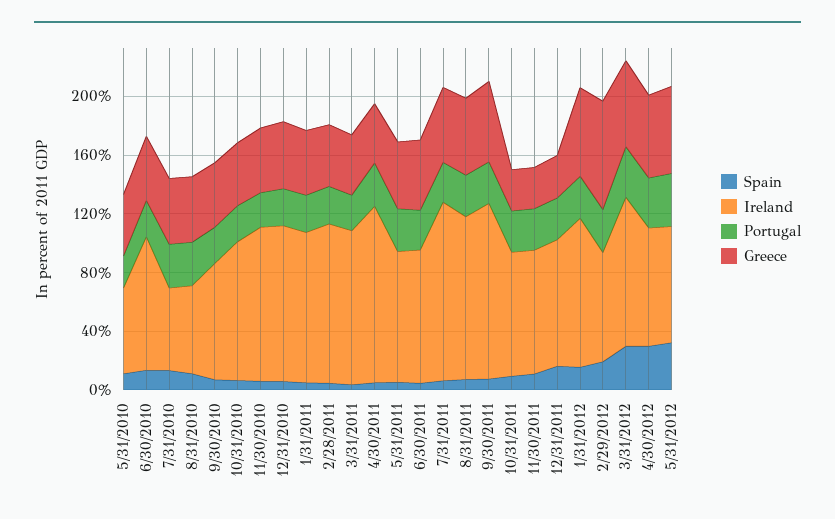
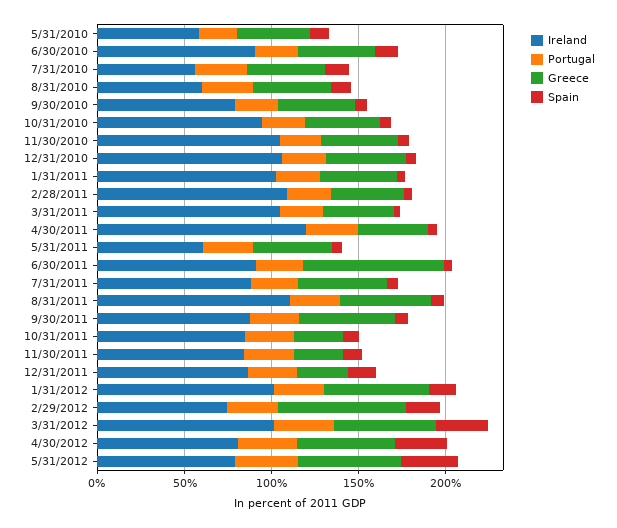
Ireland, 5/31/2011: 90 -> 60
Greece, 6/30/2011: 50 -> 80
Ireland, 7/31/2011: 120 -> 90
Ireland, 9/30/2011: 120 -> 90

